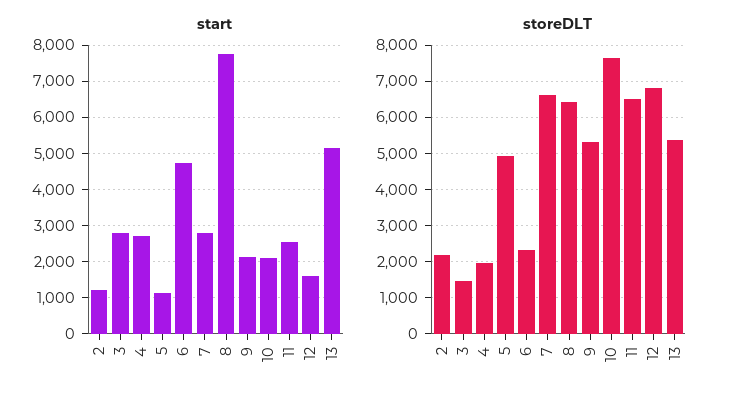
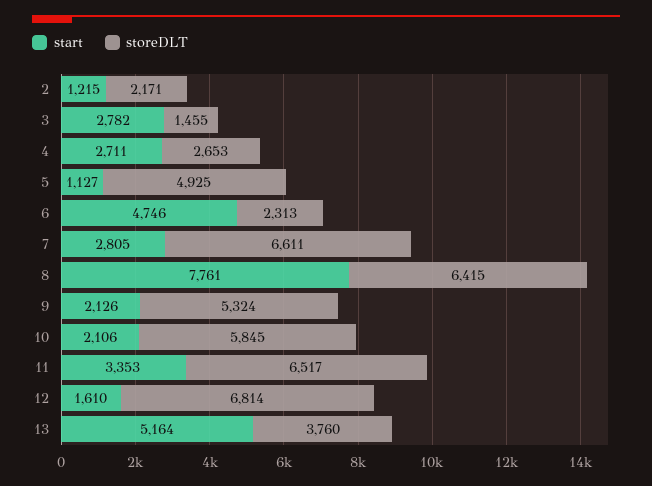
start, 11: 2600 -> 3353
storeDLT, 4: 2000 -> 2653
storeDLT, 10: 7600 -> 5845
storeDLT, 13: 5400 -> 3760

